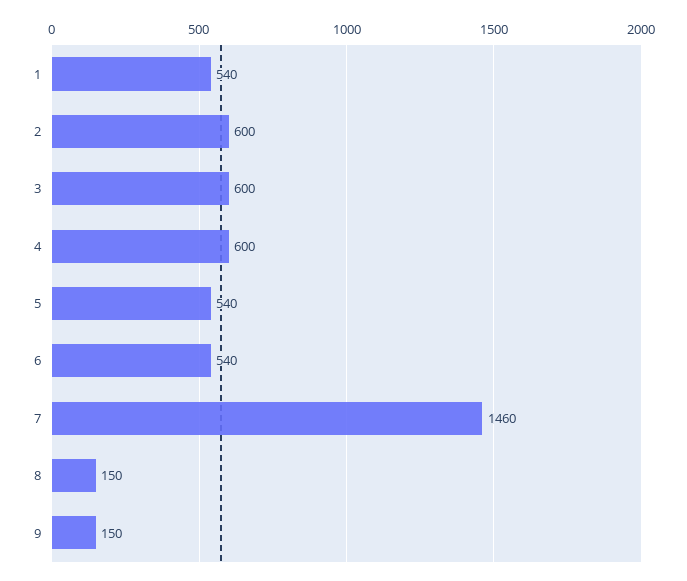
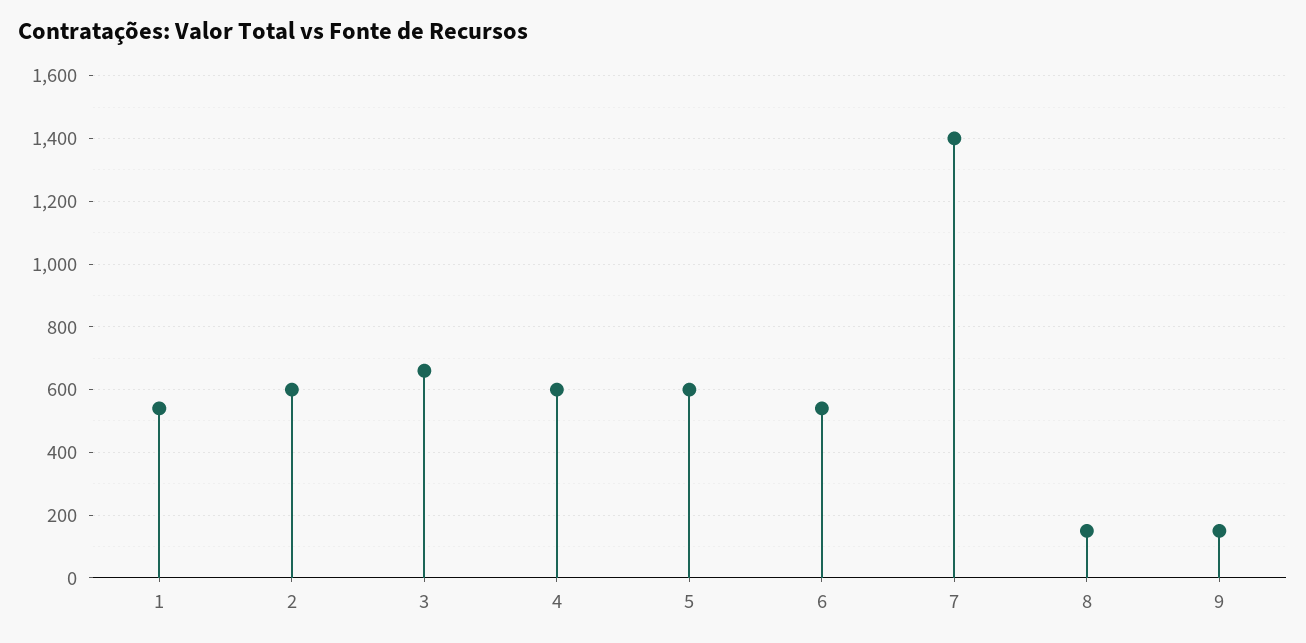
3: 600 -> 660
5: 540 -> 600
7: 1460 -> 1400

